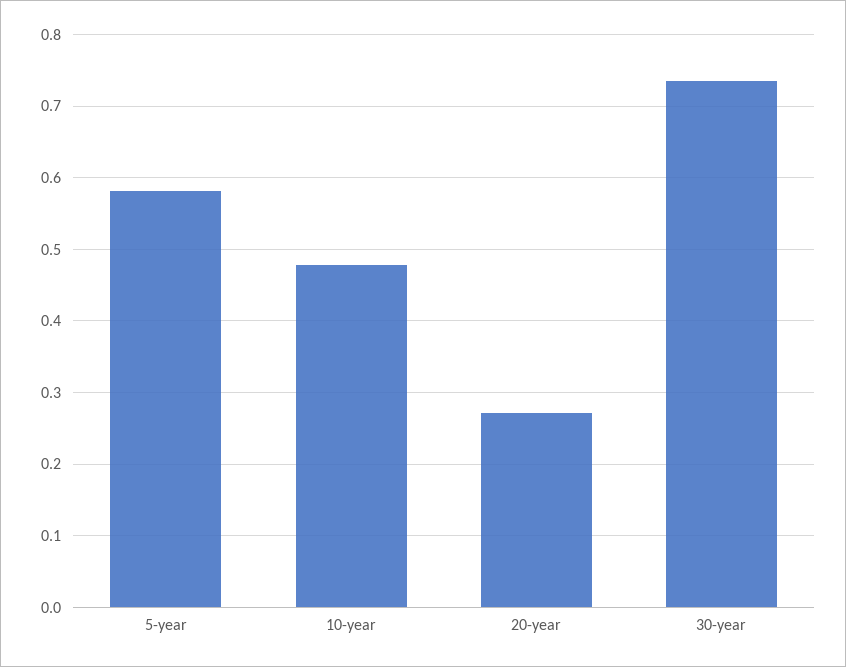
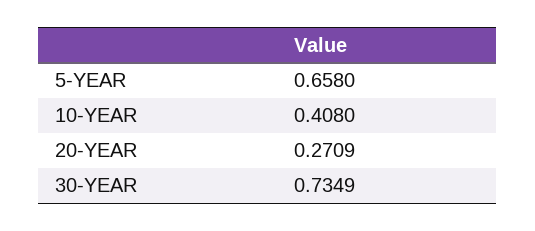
5-year: 0.58 -> 0.658
10-year: 0.48 -> 0.408

